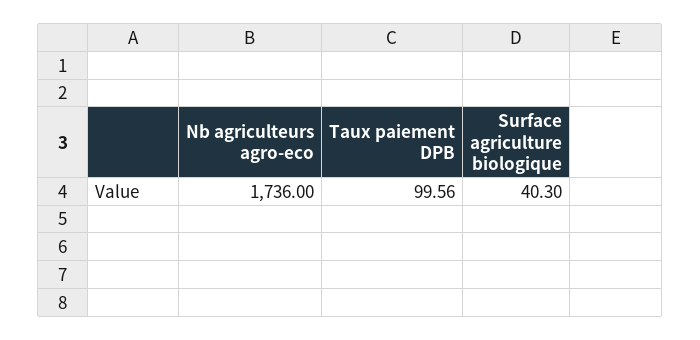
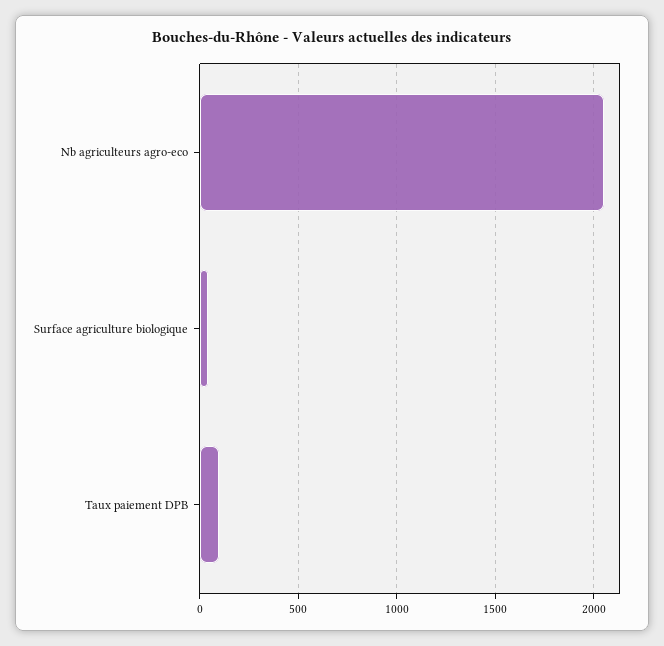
Nb agriculteurs agro-eco: 1736 -> 2050

